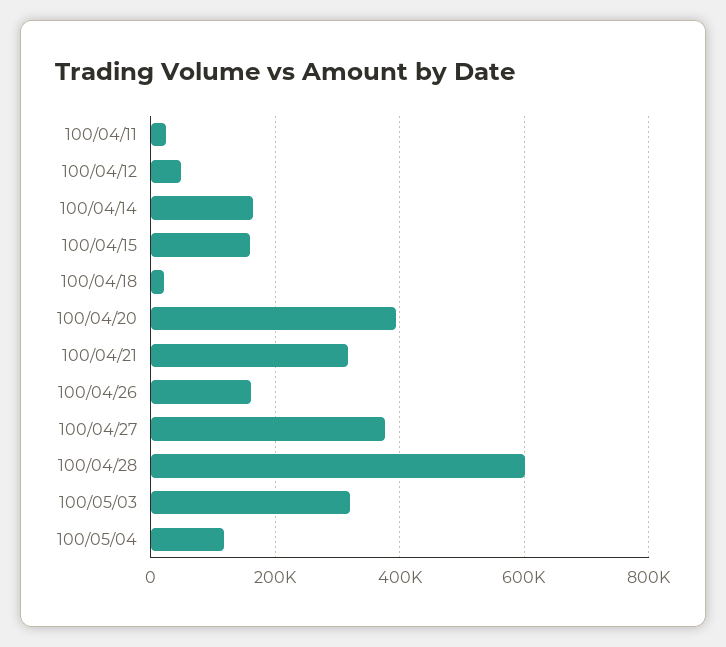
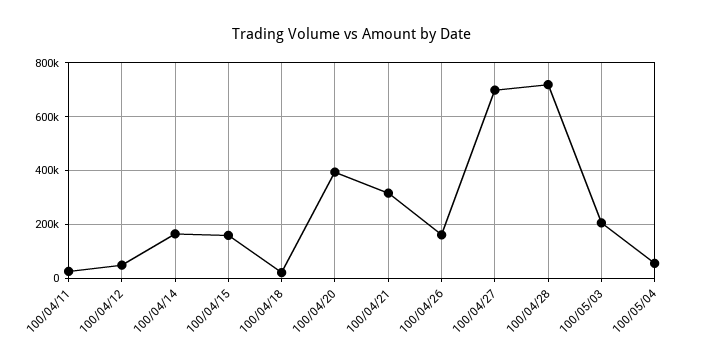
100/04/27: 380000 -> 700000
100/04/28: 600000 -> 725000
100/05/03: 320000 -> 200000
100/05/04: 120000 -> 50000

